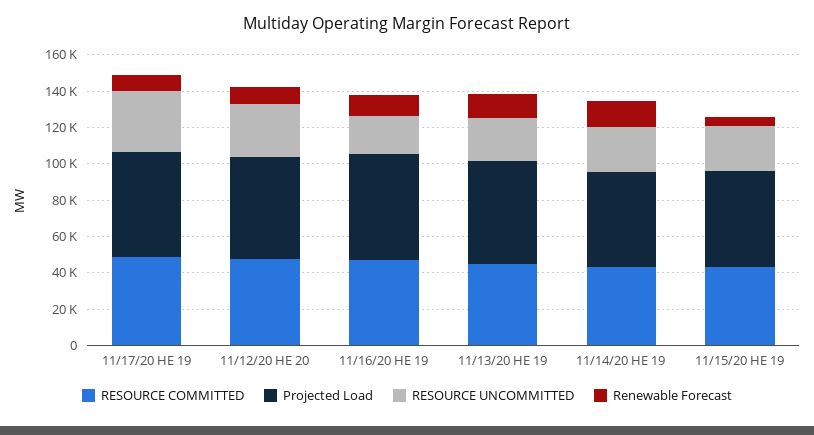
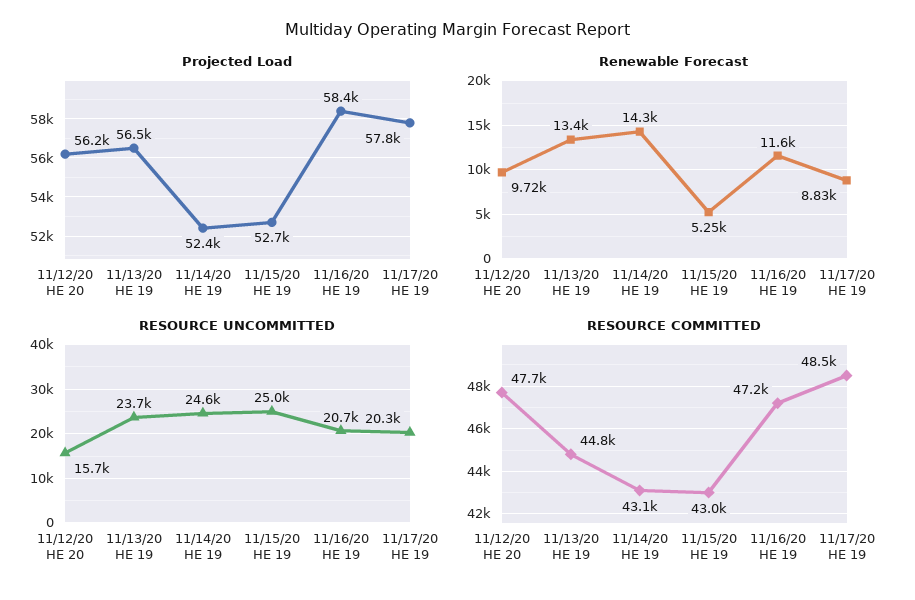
RESOURCE UNCOMMITTED, 11/17/20 HE 19: 35000 -> 20300
RESOURCE UNCOMMITTED, 11/12/20 HE 20: 30000 -> 15700

